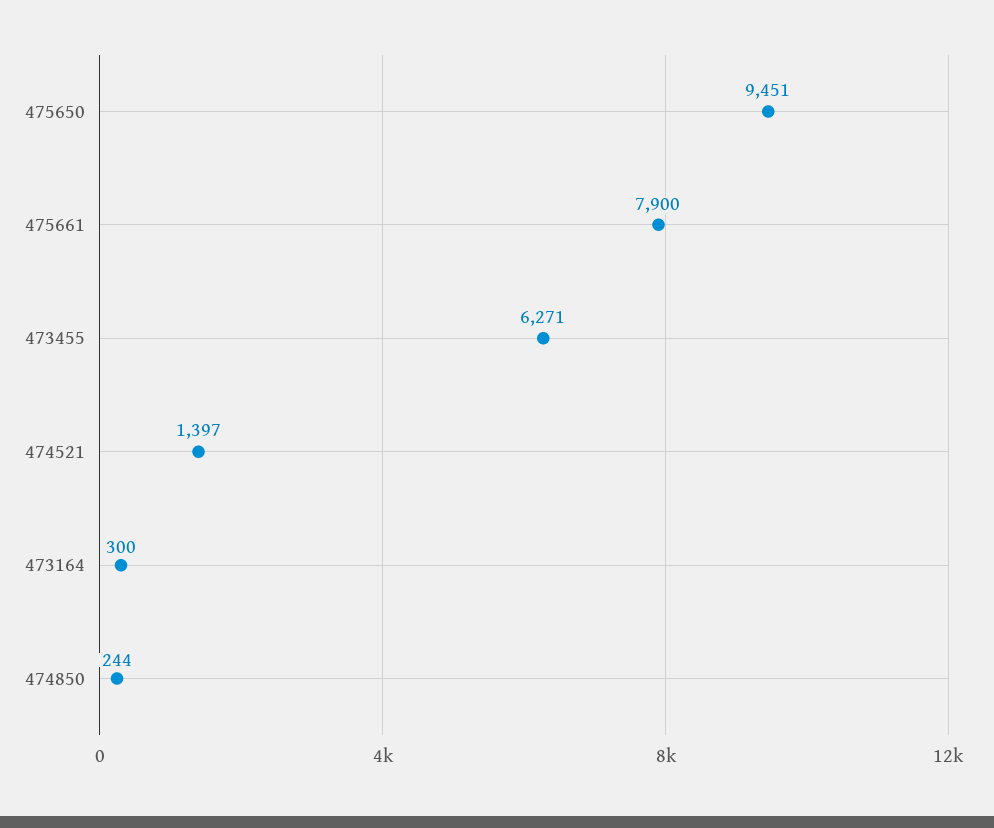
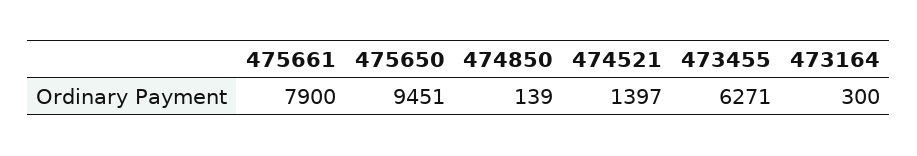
474850: 244 -> 139

